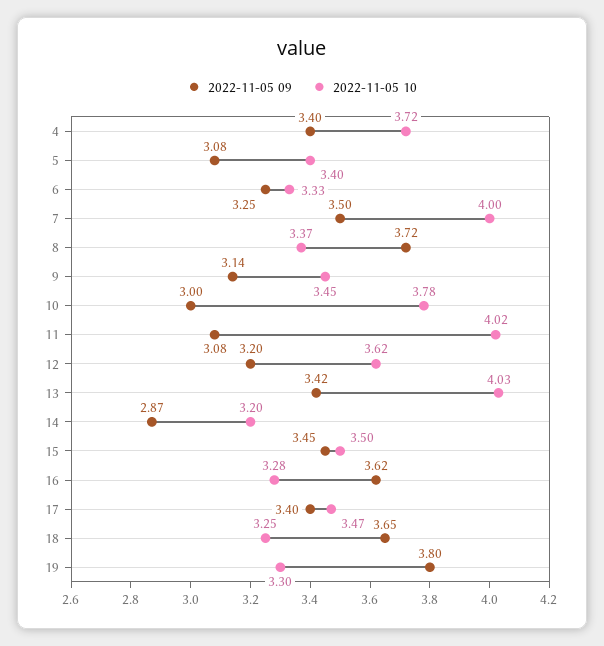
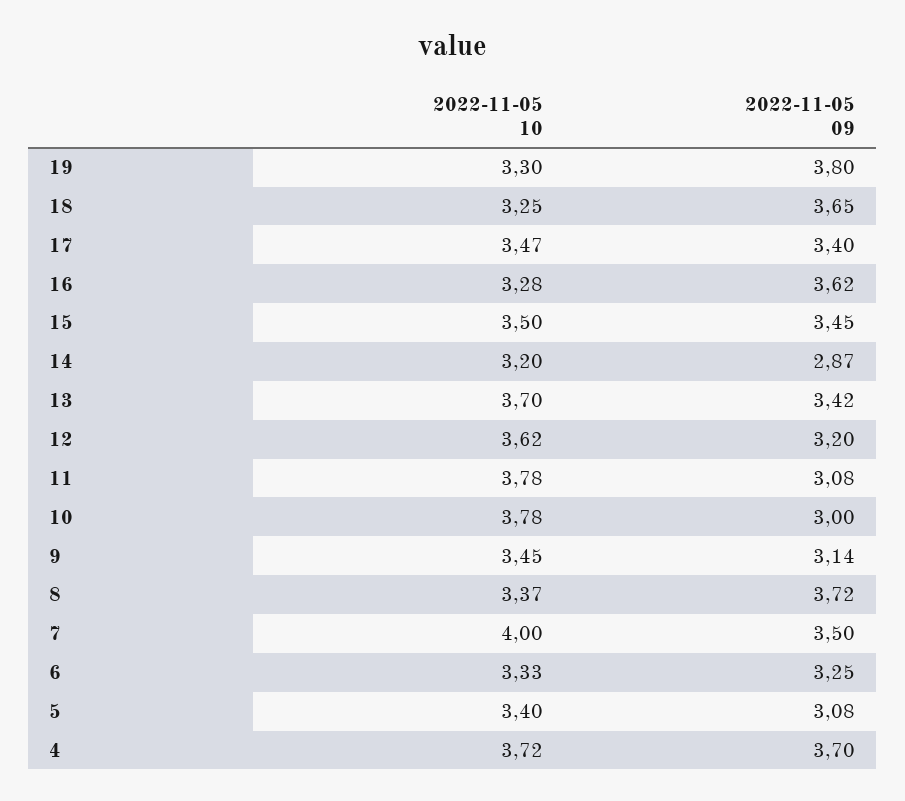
2022-11-05 09, 4: 3.4 -> 3.7
2022-11-05 10, 11: 4.02 -> 3.78
2022-11-05 10, 13: 4.03 -> 3.7

